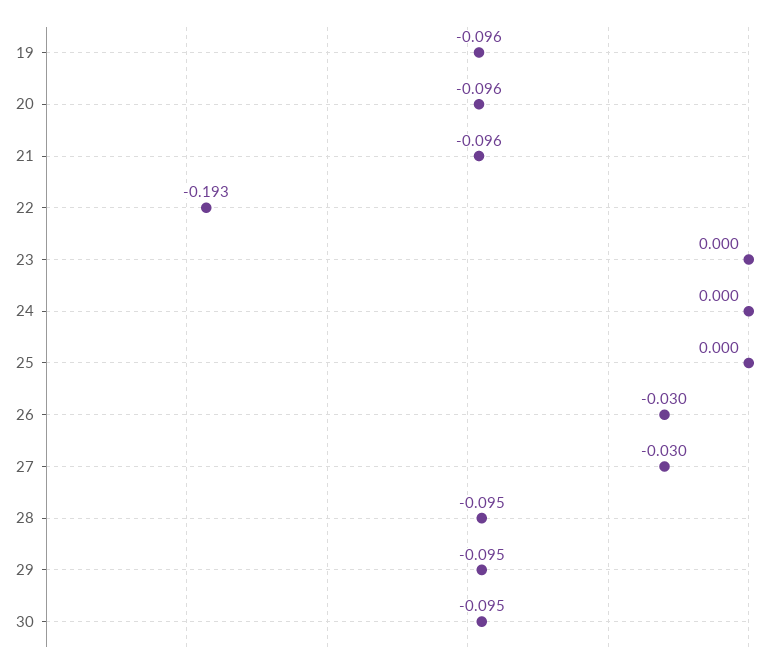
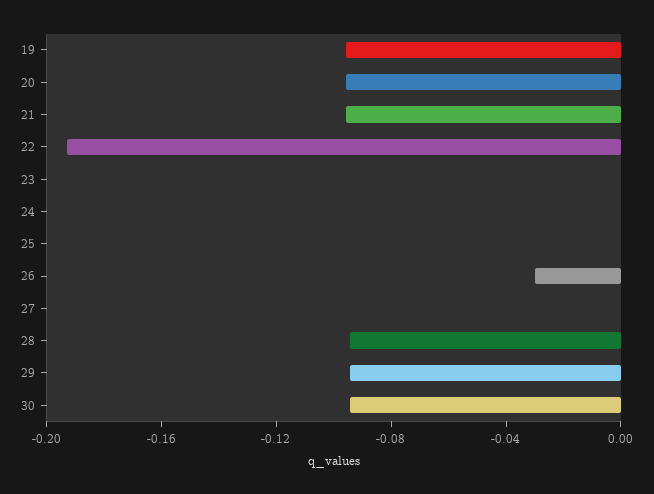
27: -0.03 -> 0

